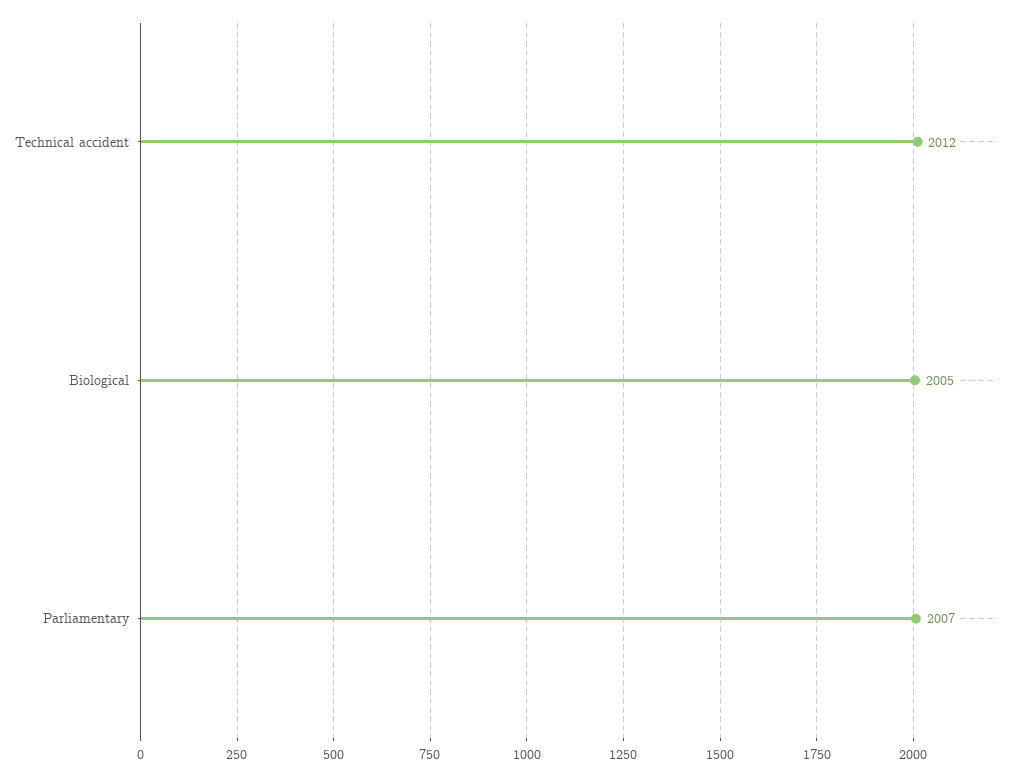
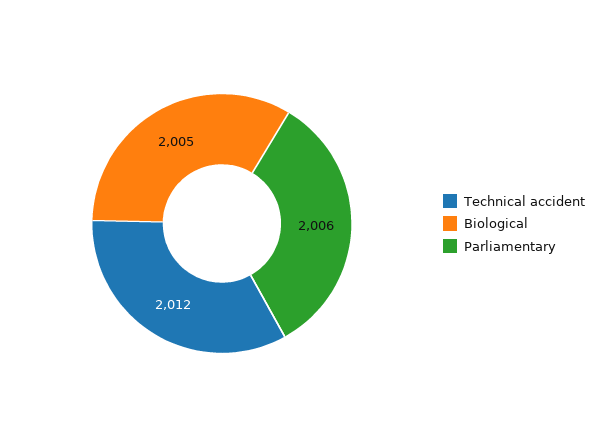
Parliamentary: 2007 -> 2006

